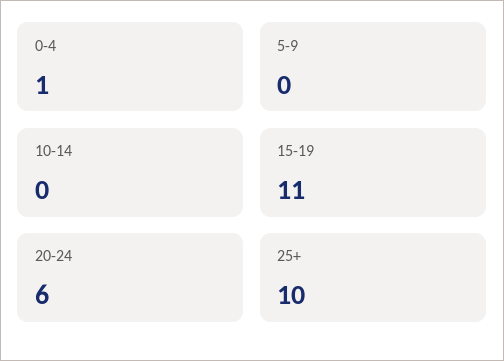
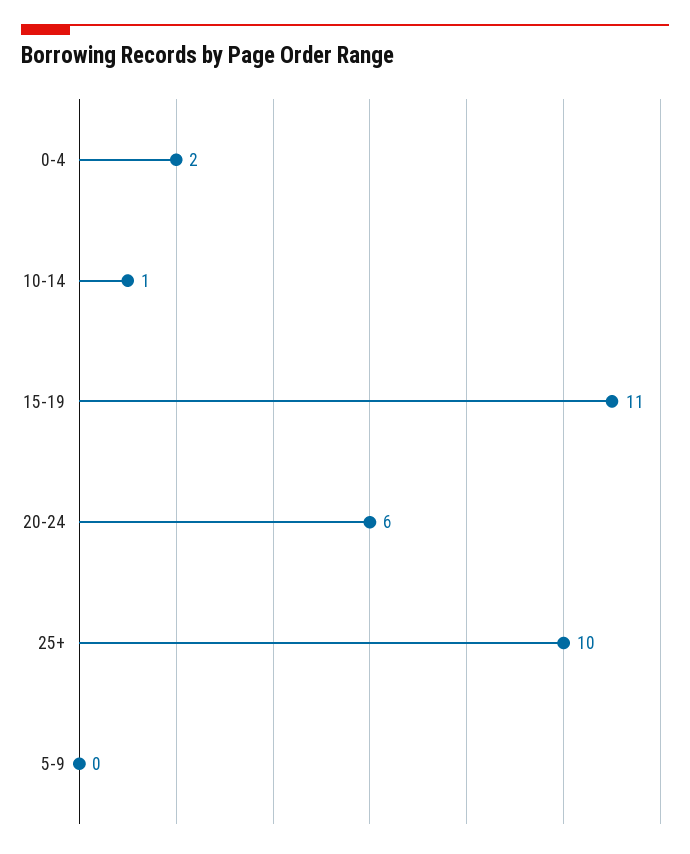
0-4: 1 -> 2
10-14: 0 -> 1

